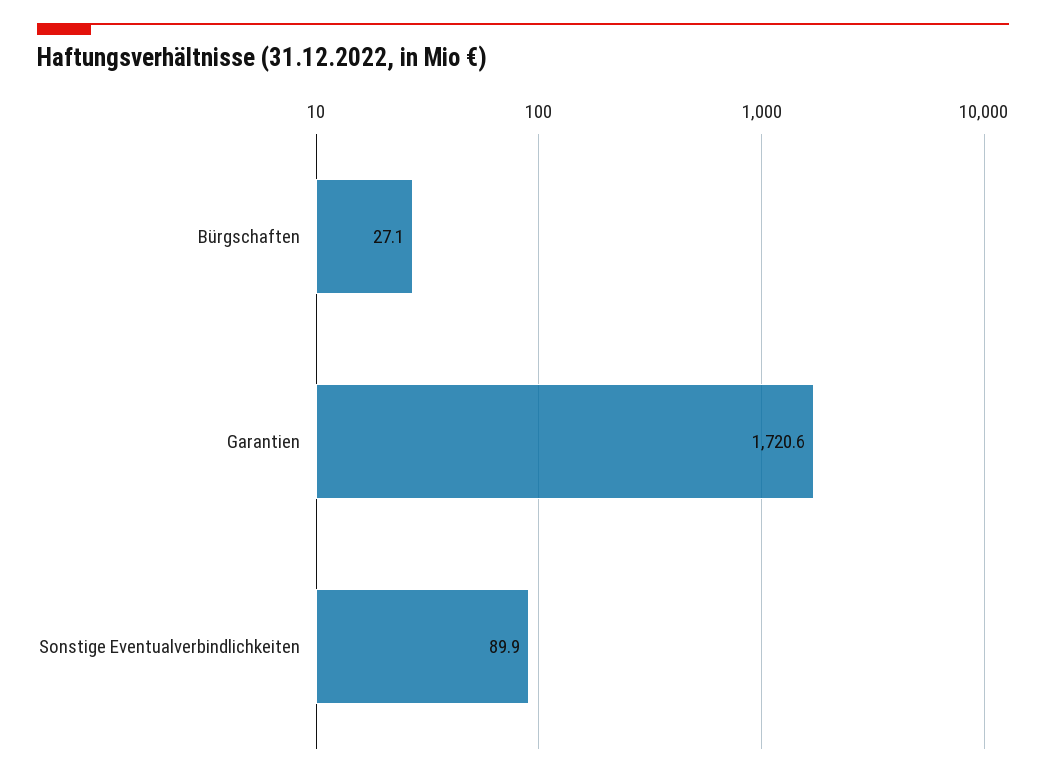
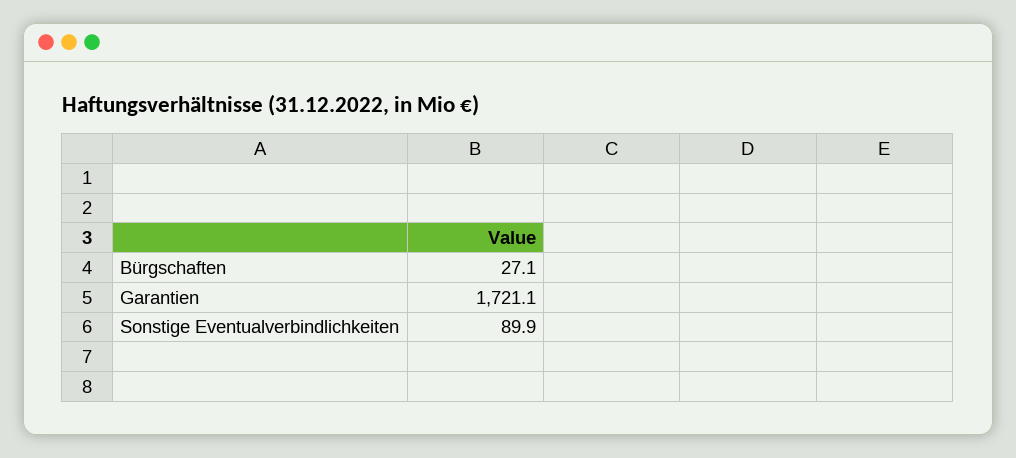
Garantien: 1720.6 -> 1721.1

